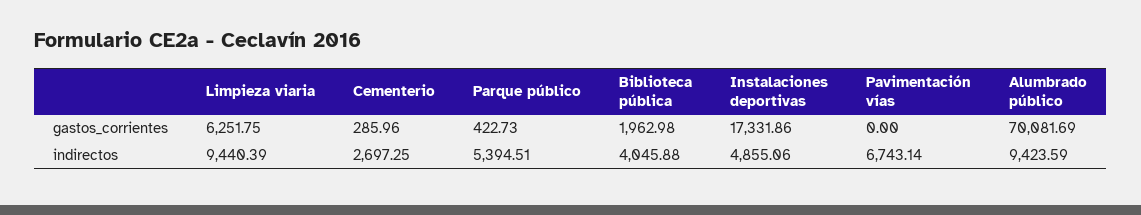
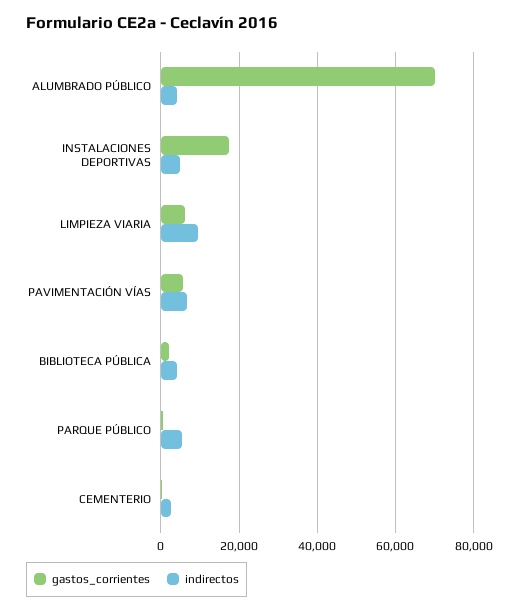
gastos_corrientes, Pavimentación vías: 0 -> 6000
indirectos, Alumbrado público: 9423.59 -> 4000

